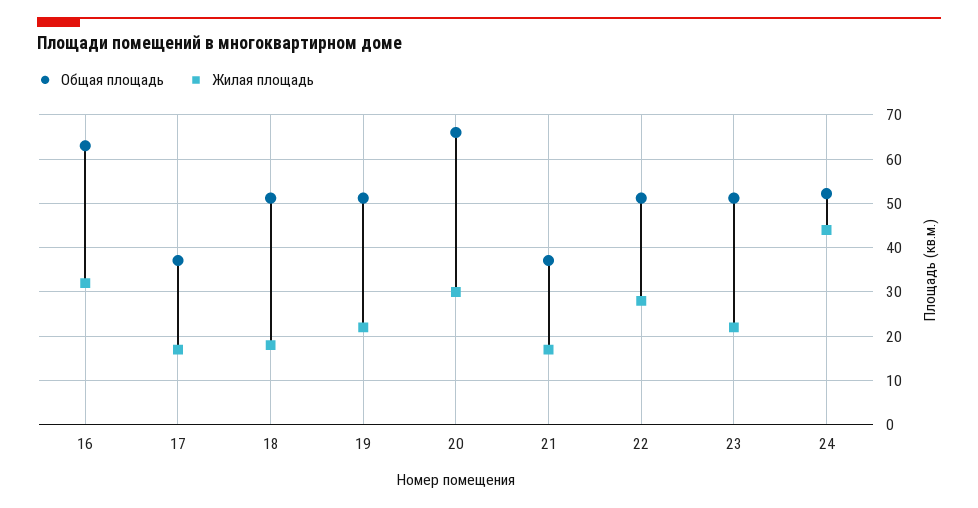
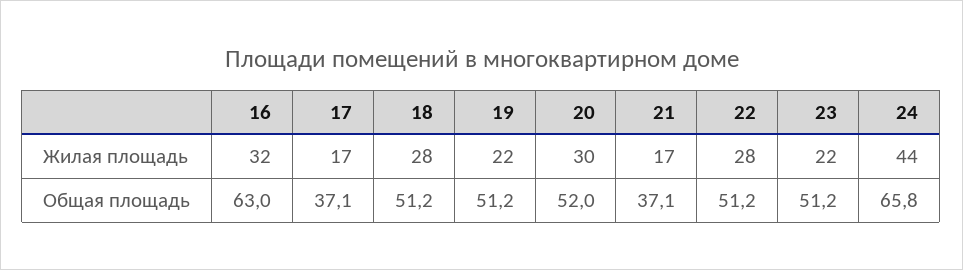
Жилая площадь, 18: 18 -> 28
Общая площадь, 20: 66 -> 52
Общая площадь, 24: 52 -> 65.8

